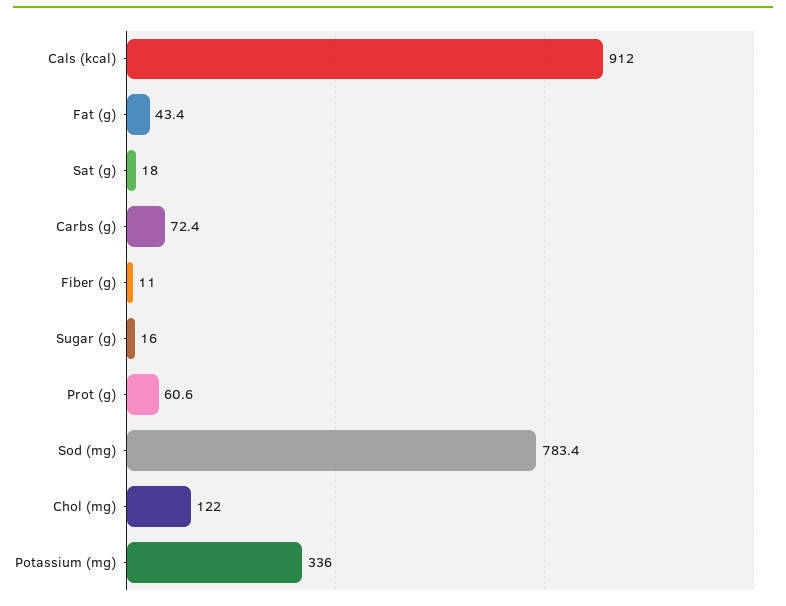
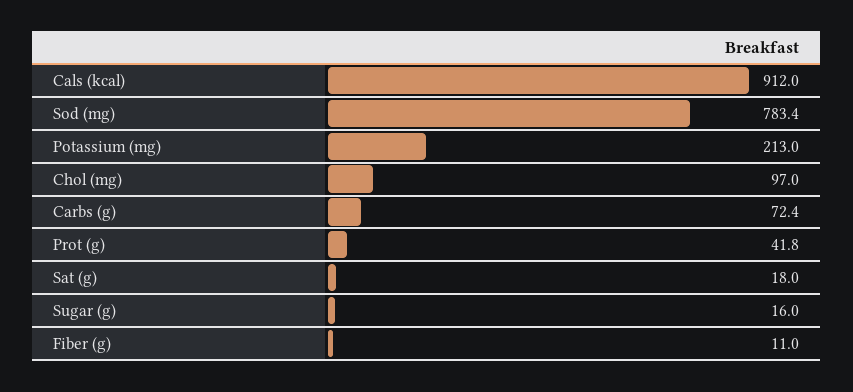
Fat (g): 43.4 -> none
Prot (g): 60.6 -> 41.8
Chol (mg): 122 -> 97
Potassium (mg): 336 -> 213

